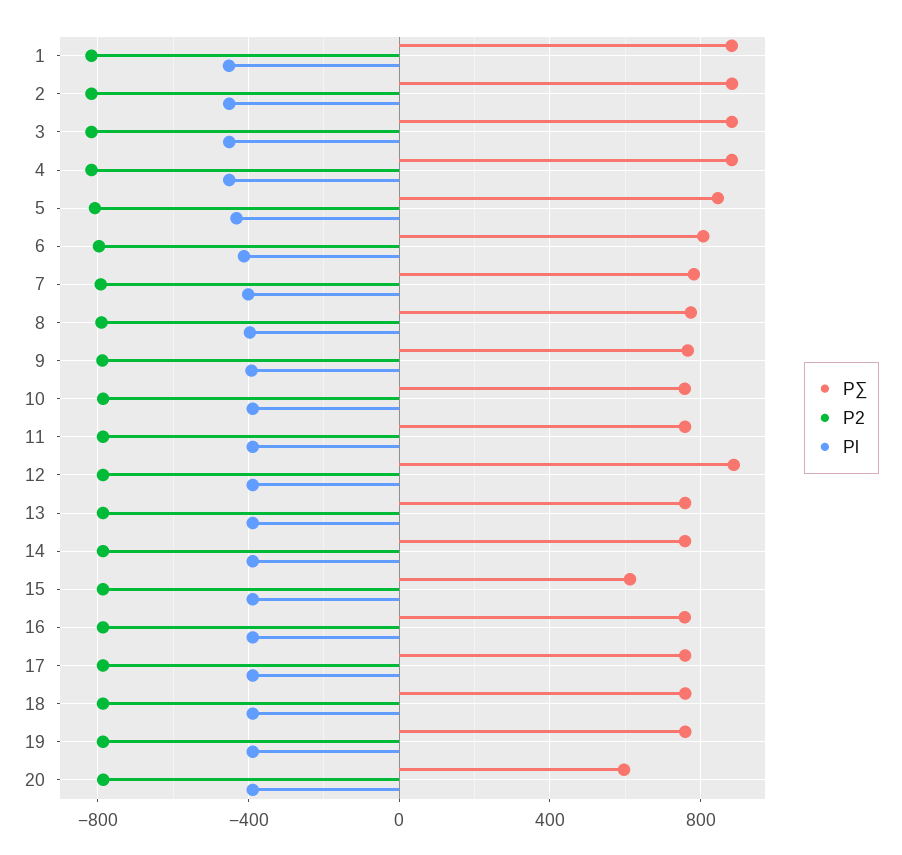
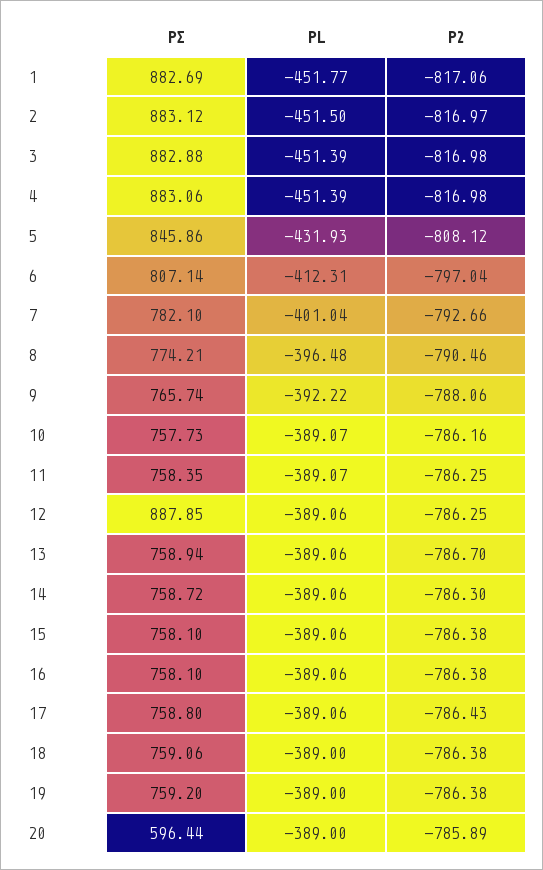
P∑, 15: 600 -> 758.1

